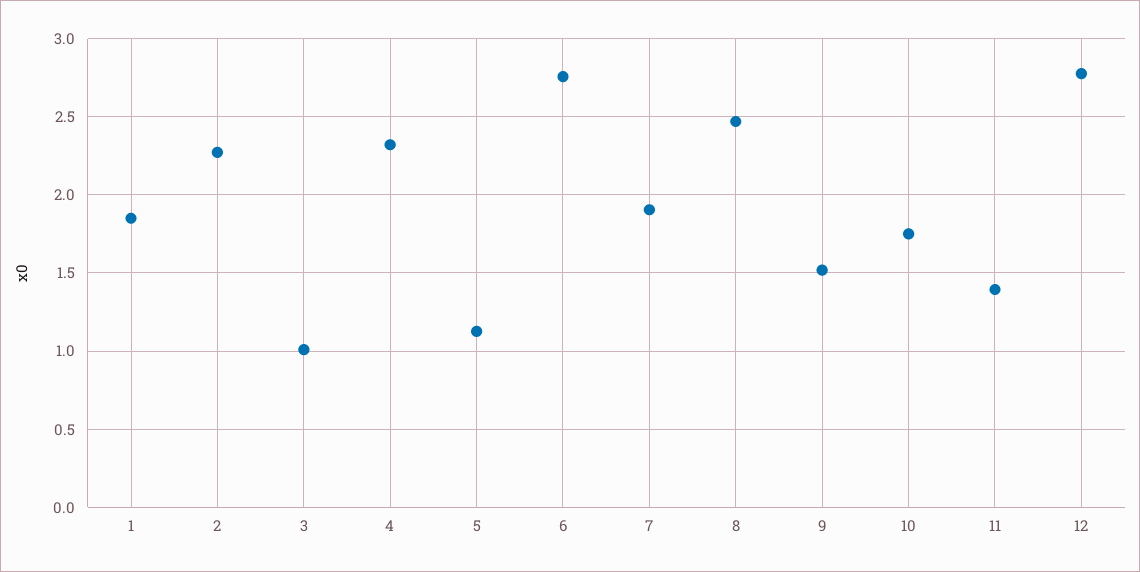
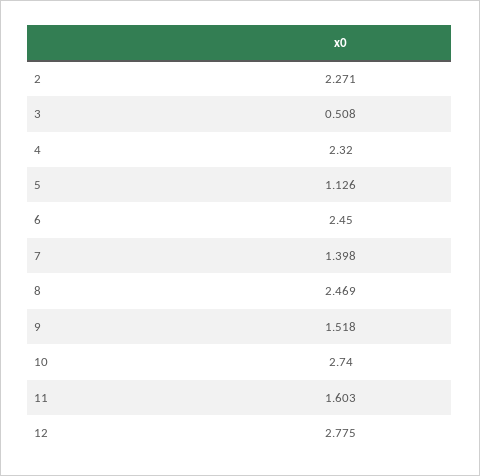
1: 1.85 -> none
3: 1 -> 0.508
6: 2.75 -> 2.45
7: 1.9 -> 1.398
10: 1.75 -> 2.74
11: 1.4 -> 1.603

